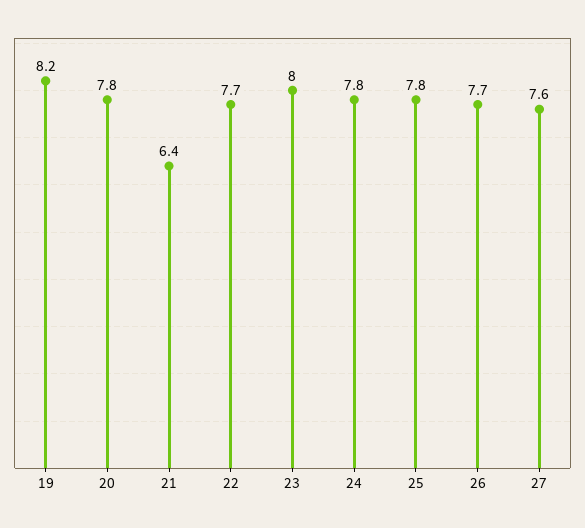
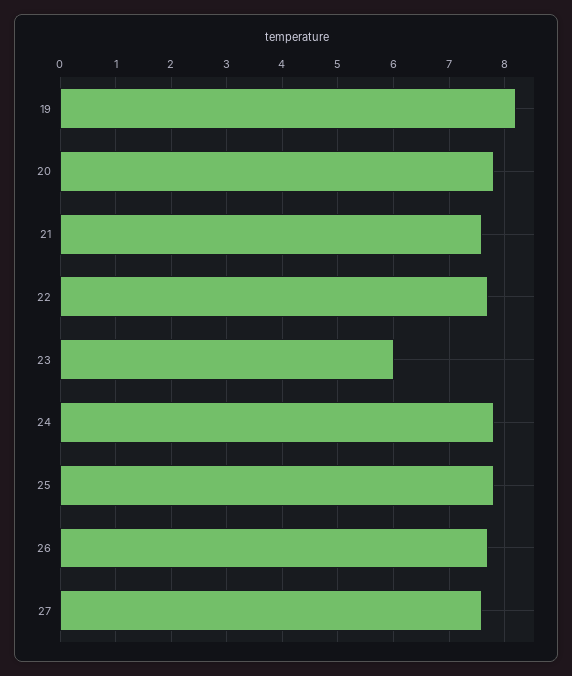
21: 6.4 -> 7.5
23: 8 -> 6

